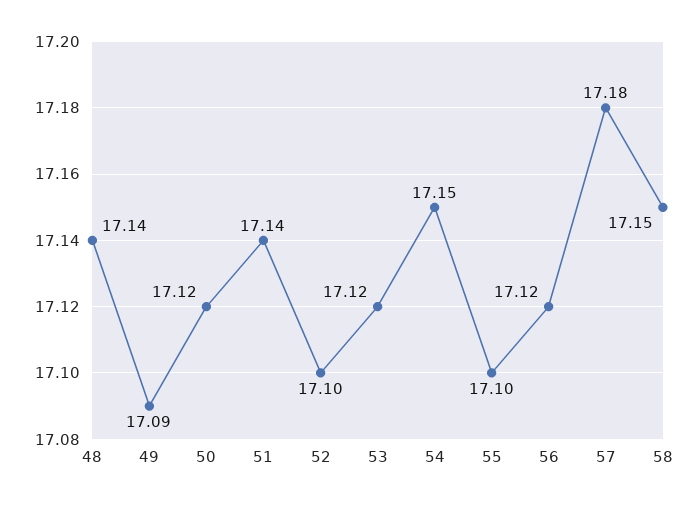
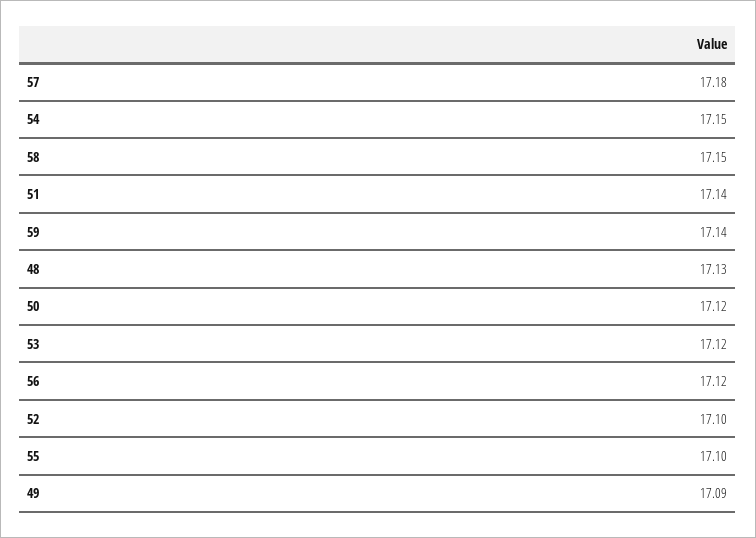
48: 17.14 -> 17.13
59: none -> 17.14

